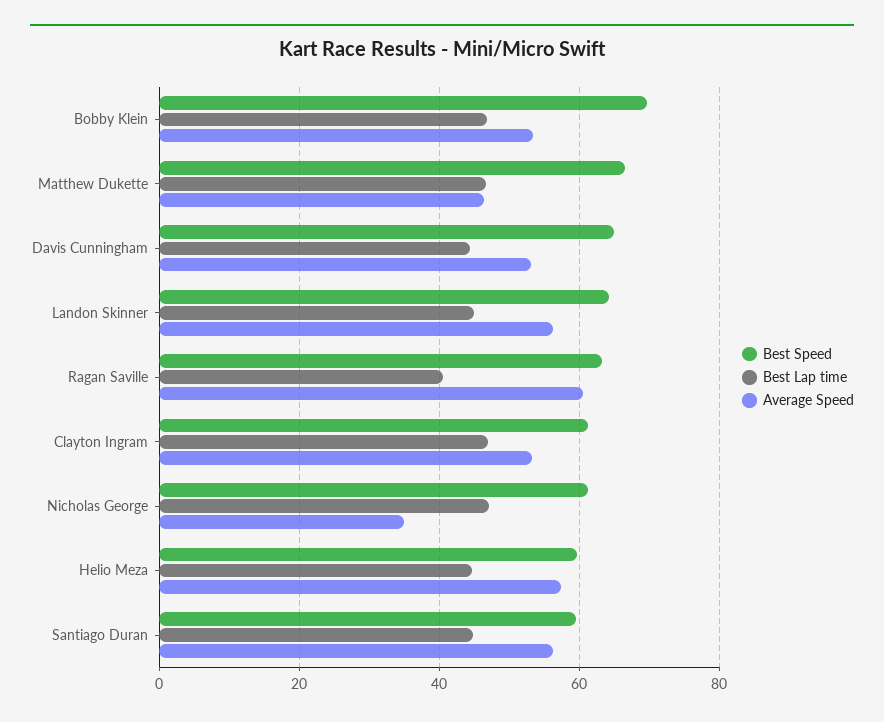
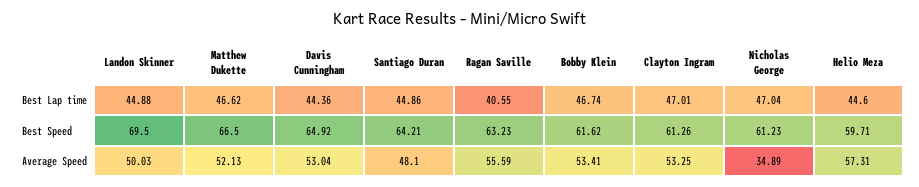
Best Speed, Bobby Klein: 70 -> 61.62
Average Speed, Matthew Dukette: 46 -> 52.13
Best Speed, Landon Skinner: 64 -> 69.5
Average Speed, Landon Skinner: 56 -> 50.03
Average Speed, Ragan Saville: 60 -> 55.59
Best Speed, Santiago Duran: 60 -> 64.21
Average Speed, Santiago Duran: 56 -> 48.1

